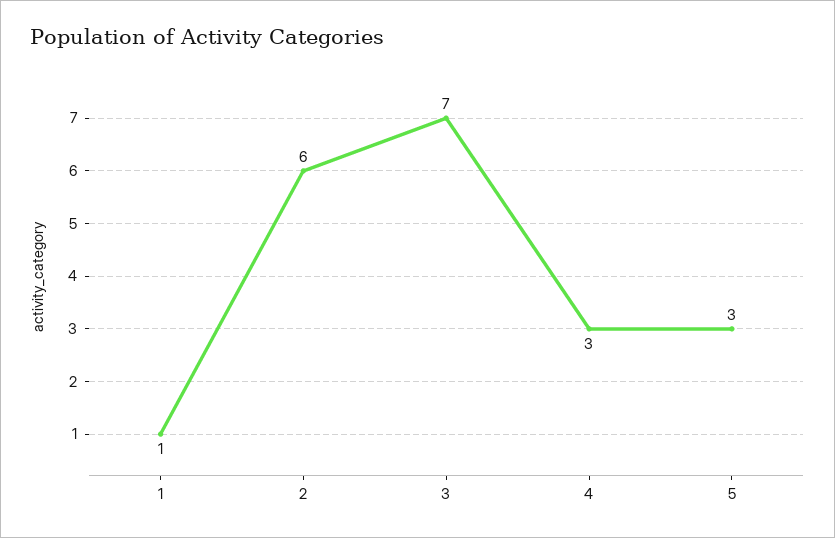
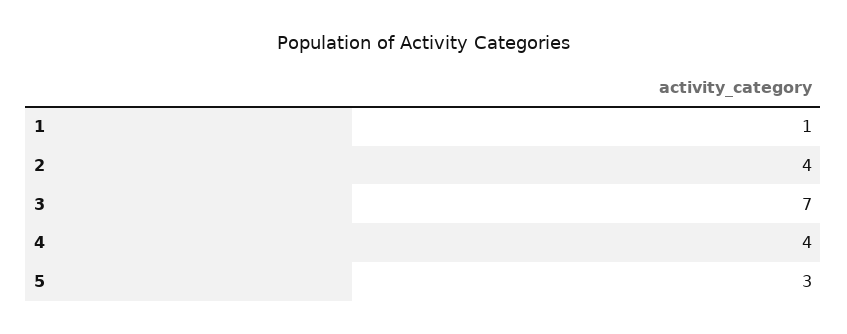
2: 6 -> 4
4: 3 -> 4

